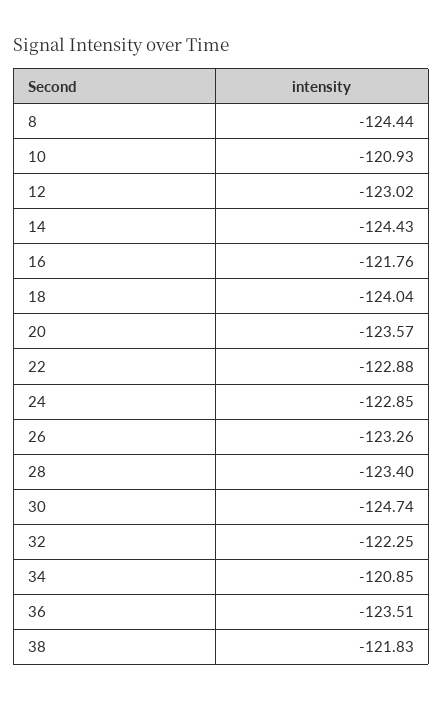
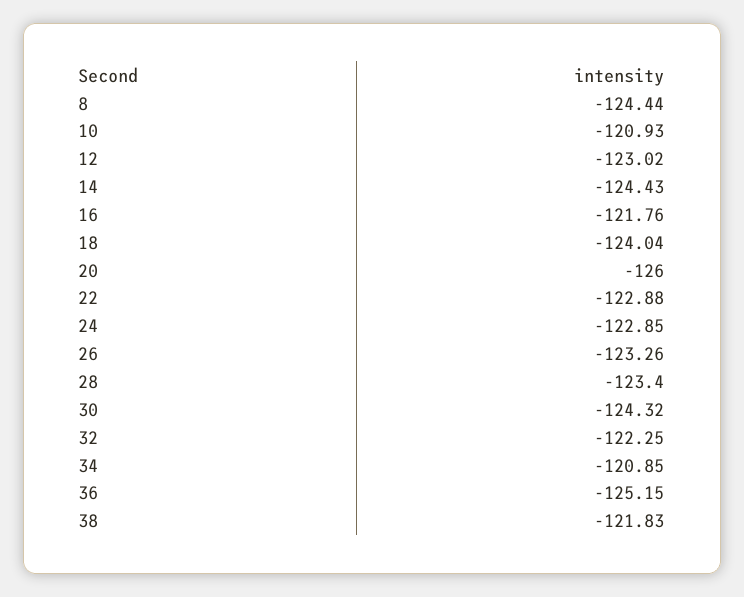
20: -123.57 -> -126
30: -124.74 -> -124.32
36: -123.51 -> -125.15

